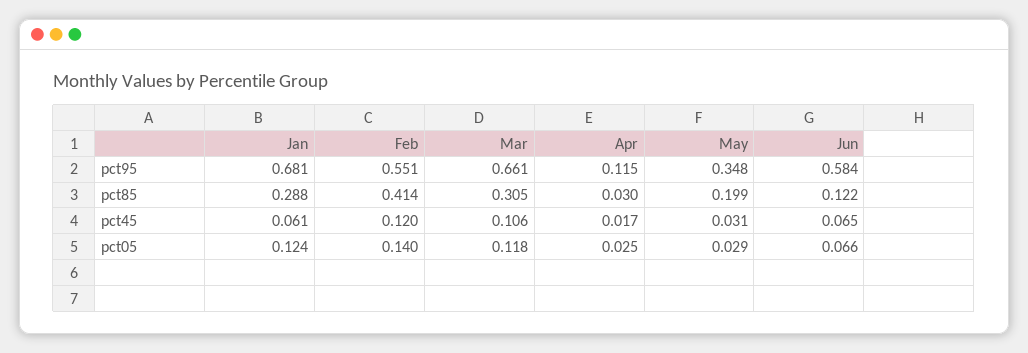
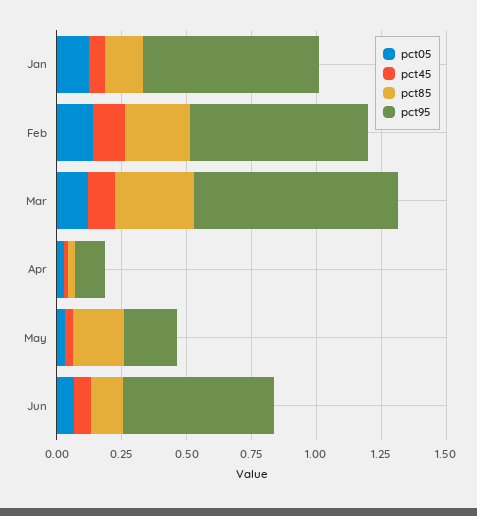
pct95, Feb: 0.551 -> 0.7
pct95, Mar: 0.661 -> 0.8
pct95, May: 0.348 -> 0.2
pct85, Jan: 0.288 -> 0.15
pct85, Feb: 0.414 -> 0.25

